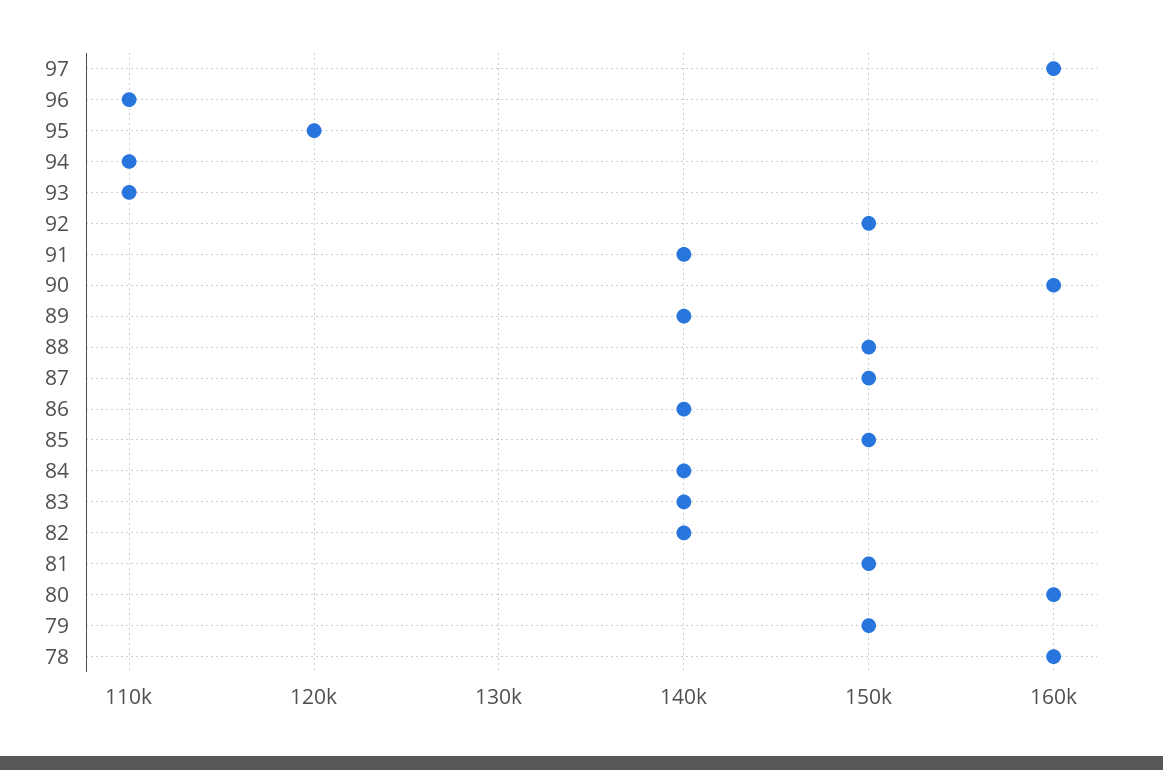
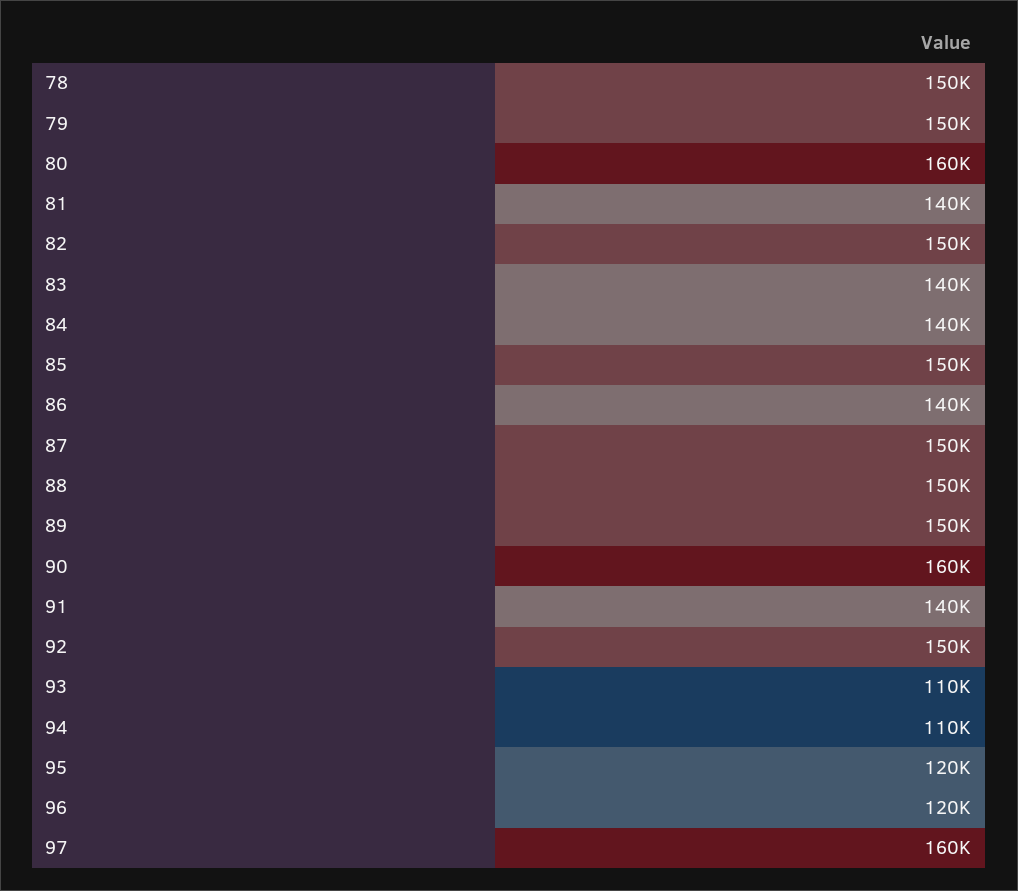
96: 110000 -> 120000
89: 140000 -> 150000
82: 140000 -> 150000
81: 150000 -> 140000
78: 160000 -> 150000

